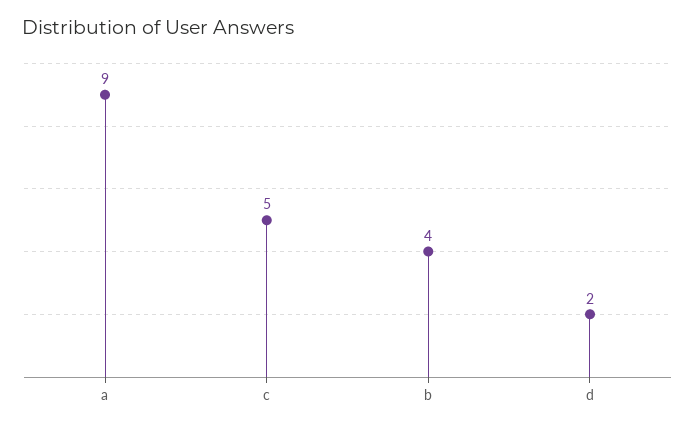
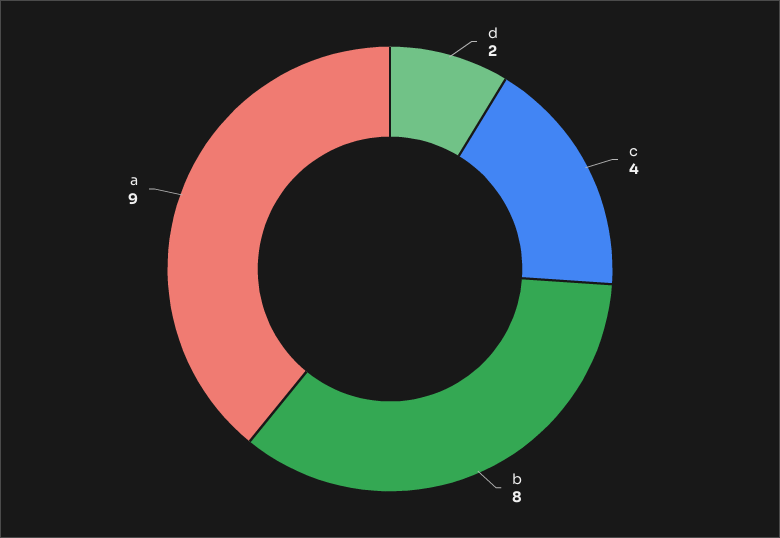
c: 5 -> 4
b: 4 -> 8

